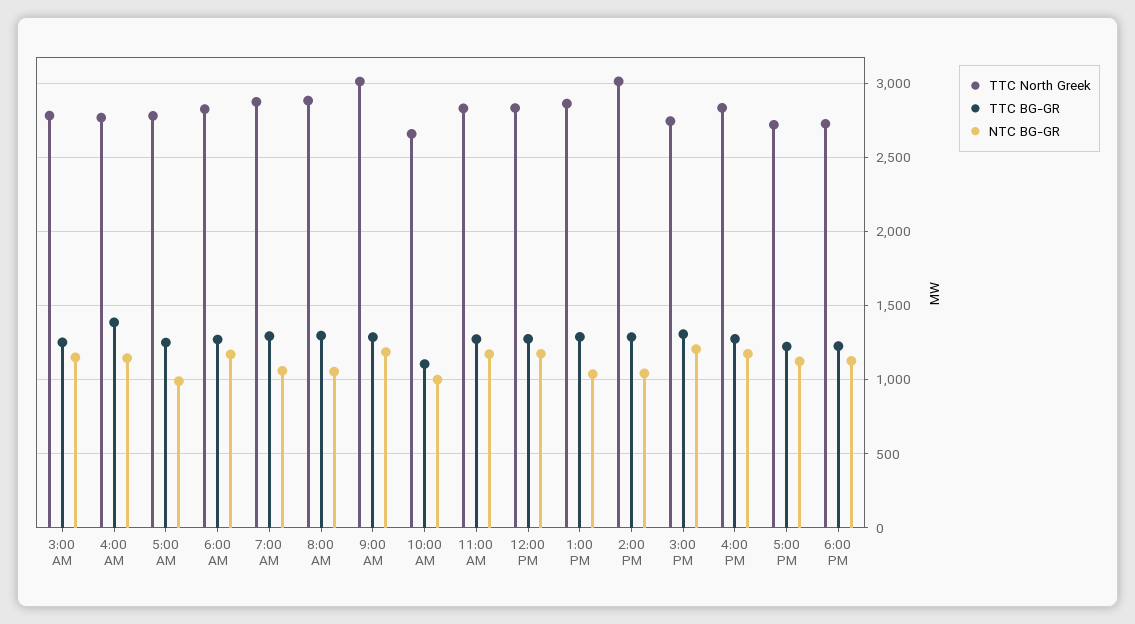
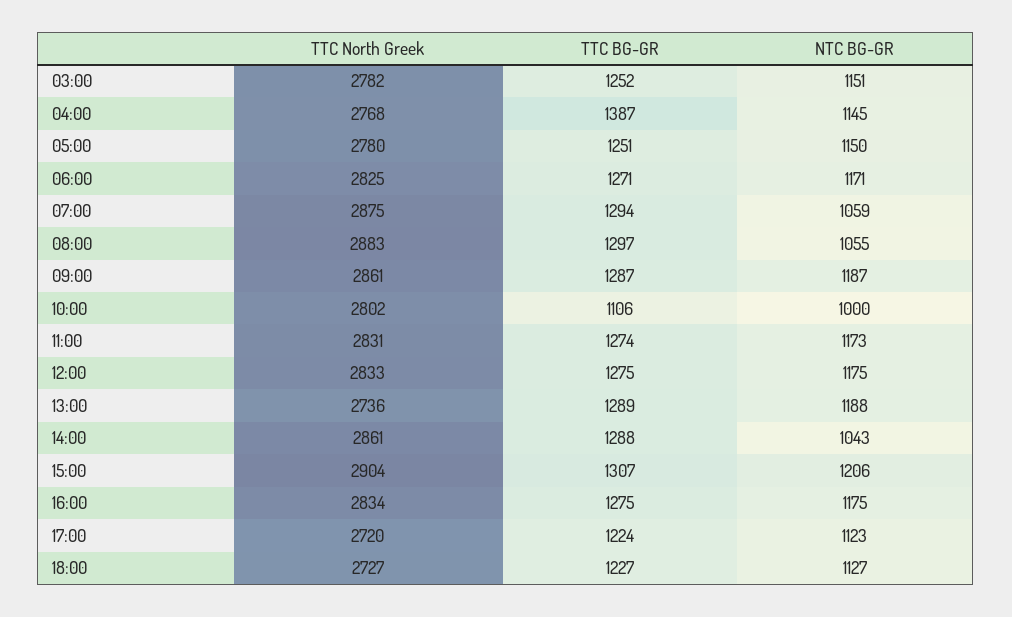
NTC BG-GR, 5:00 AM: 1000 -> 1150
TTC North Greek, 9:00 AM: 3000 -> 2861
TTC North Greek, 10:00 AM: 2650 -> 2802
TTC North Greek, 1:00 PM: 2850 -> 2736
NTC BG-GR, 1:00 PM: 1050 -> 1188
TTC North Greek, 2:00 PM: 3000 -> 2861
TTC North Greek, 3:00 PM: 2750 -> 2904

